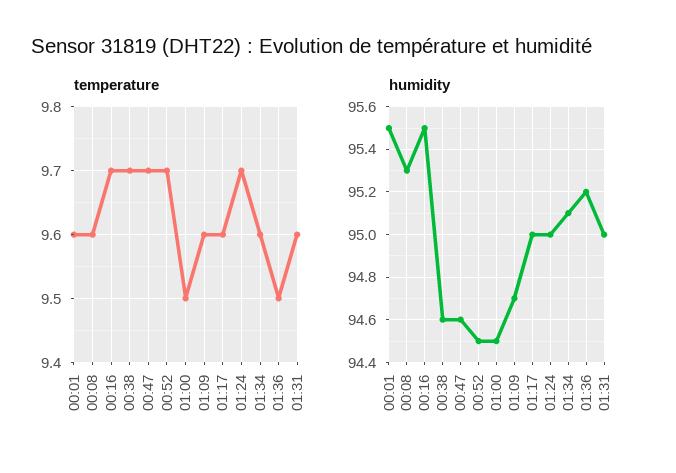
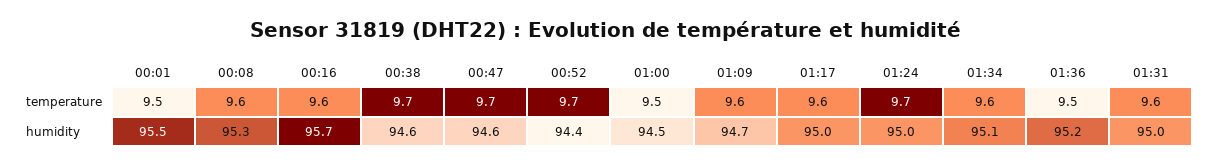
temperature, 00:01: 9.6 -> 9.5
temperature, 00:16: 9.7 -> 9.6
humidity, 00:16: 95.5 -> 95.7
humidity, 00:52: 94.5 -> 94.4

